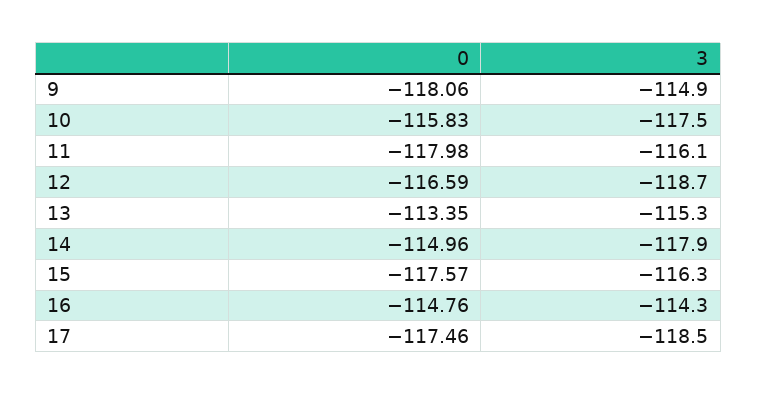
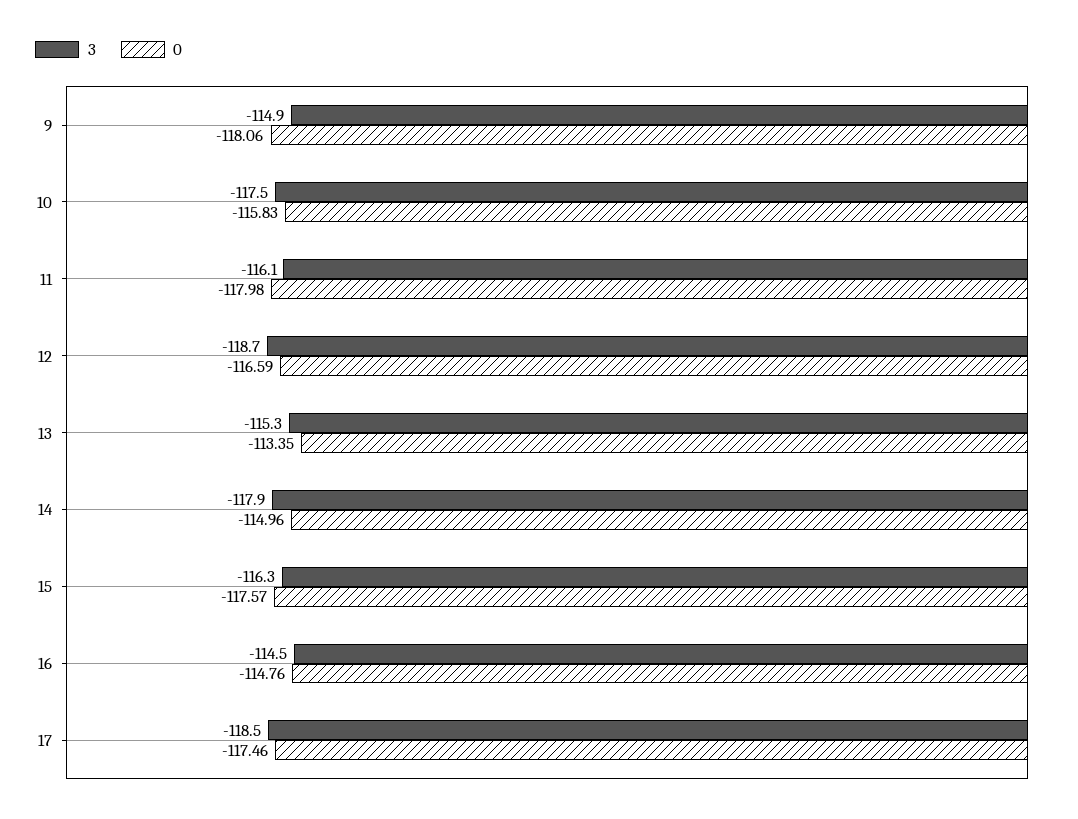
3, 16: -114.3 -> -114.5

